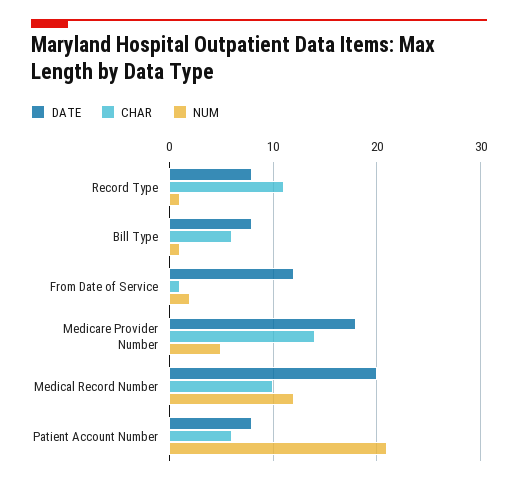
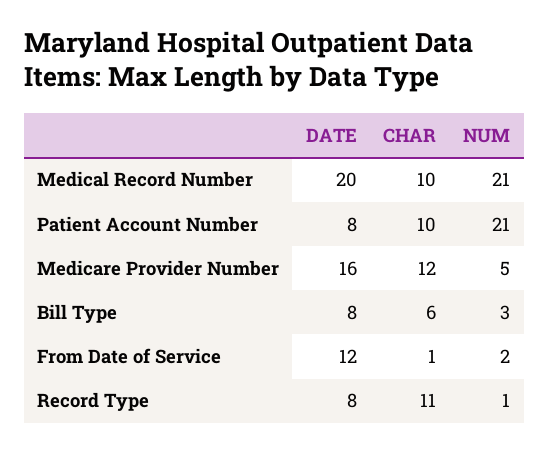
NUM, Bill Type: 1 -> 3
DATE, Medicare Provider Number: 18 -> 16
CHAR, Medicare Provider Number: 14 -> 12
NUM, Medical Record Number: 12 -> 21
CHAR, Patient Account Number: 6 -> 10

